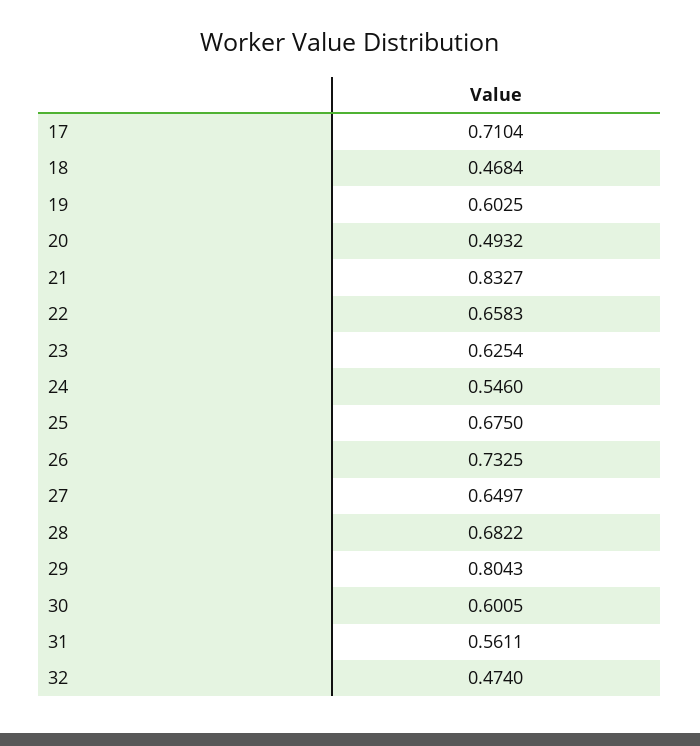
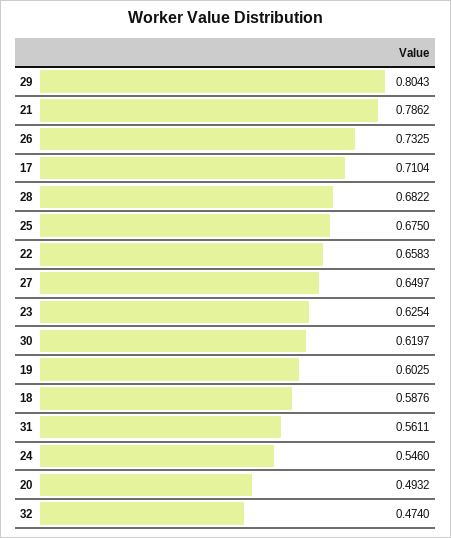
18: 0.4684 -> 0.5876
21: 0.8327 -> 0.7862
30: 0.6005 -> 0.6197

